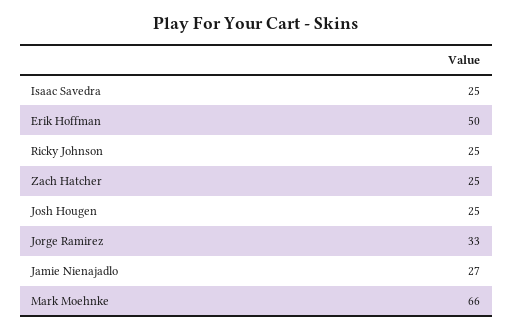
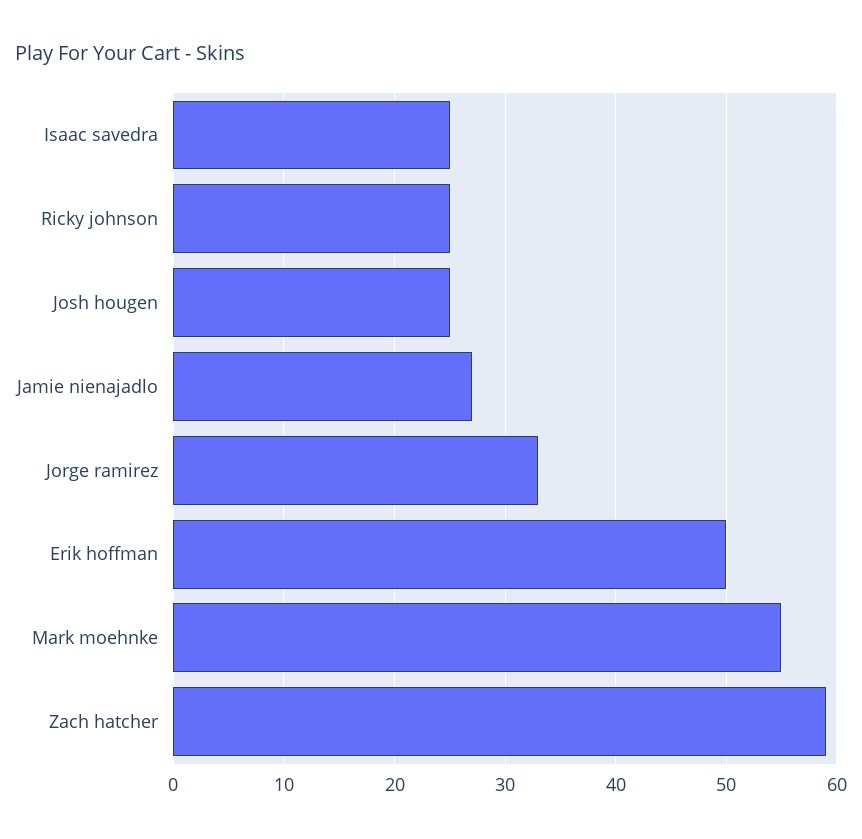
Zach Hatcher: 25 -> 59
Mark Moehnke: 66 -> 55

